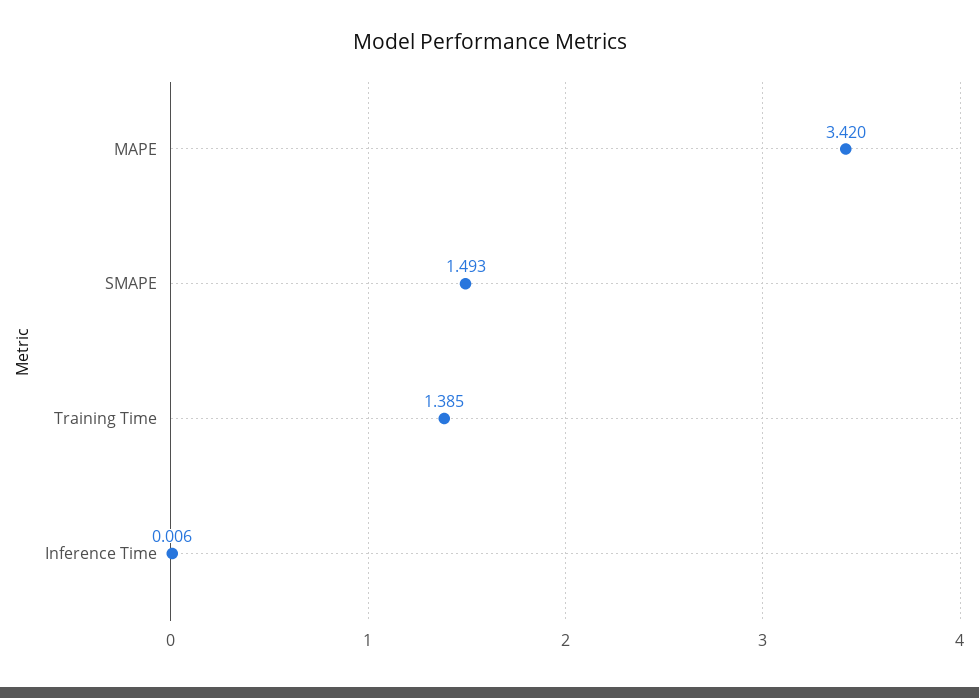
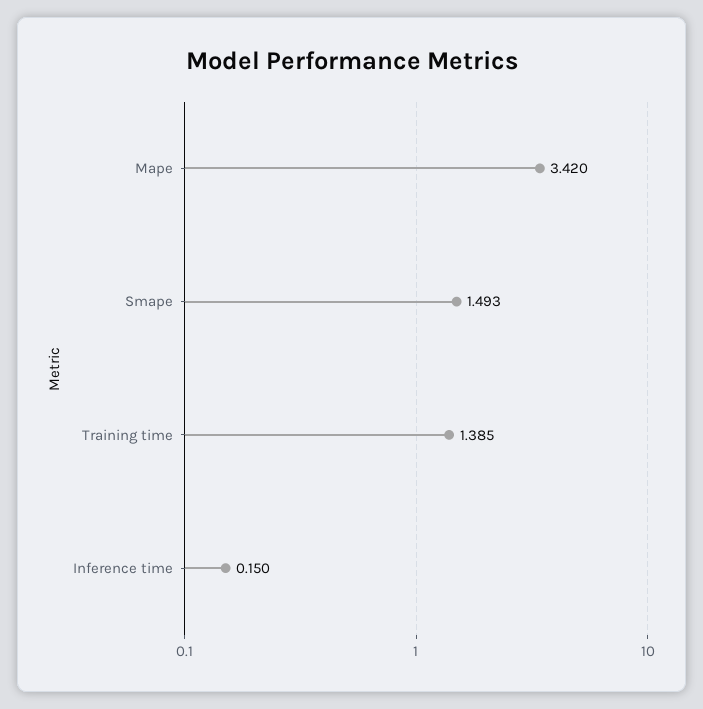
Inference Time: 0.006 -> 0.15

